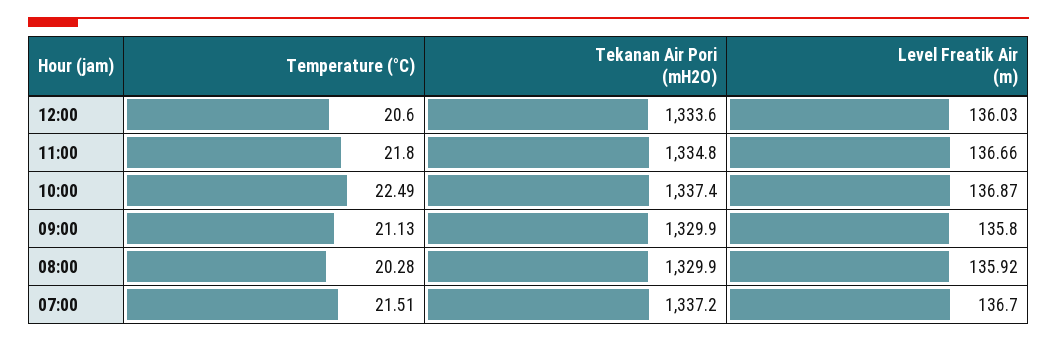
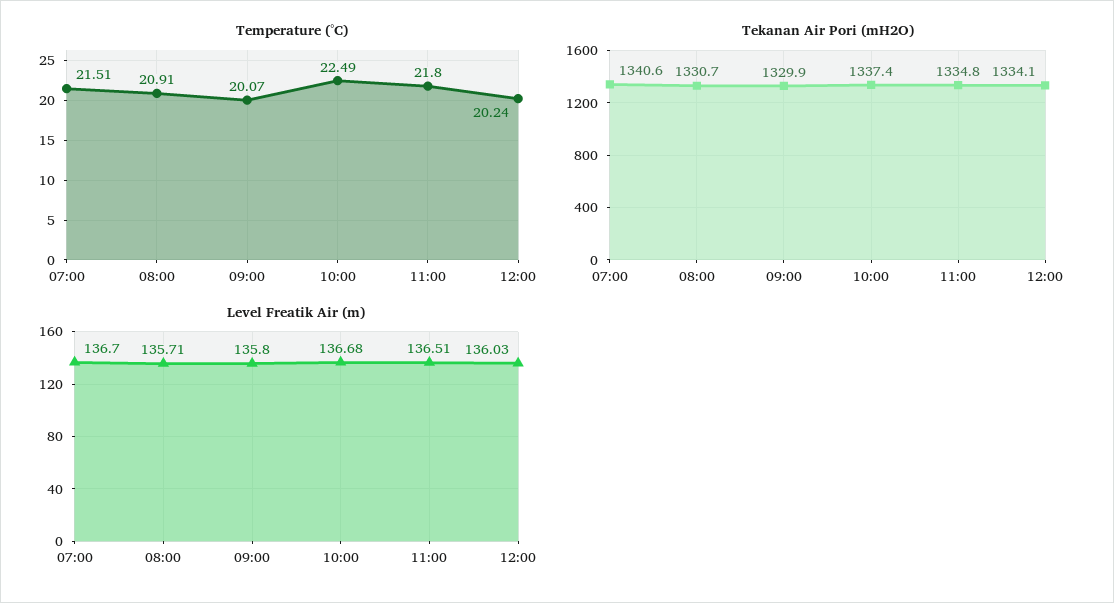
Temperature (°C), 12:00: 20.6 -> 20.24
Tekanan Air Pori (mH2O), 12:00: 1333.6 -> 1334.1
Level Freatik Air (m), 11:00: 136.66 -> 136.51
Level Freatik Air (m), 10:00: 136.87 -> 136.68
Temperature (°C), 09:00: 21.13 -> 20.07
Temperature (°C), 08:00: 20.28 -> 20.91
Tekanan Air Pori (mH2O), 08:00: 1329.9 -> 1330.7
Level Freatik Air (m), 08:00: 135.92 -> 135.71
Tekanan Air Pori (mH2O), 07:00: 1337.2 -> 1340.6

